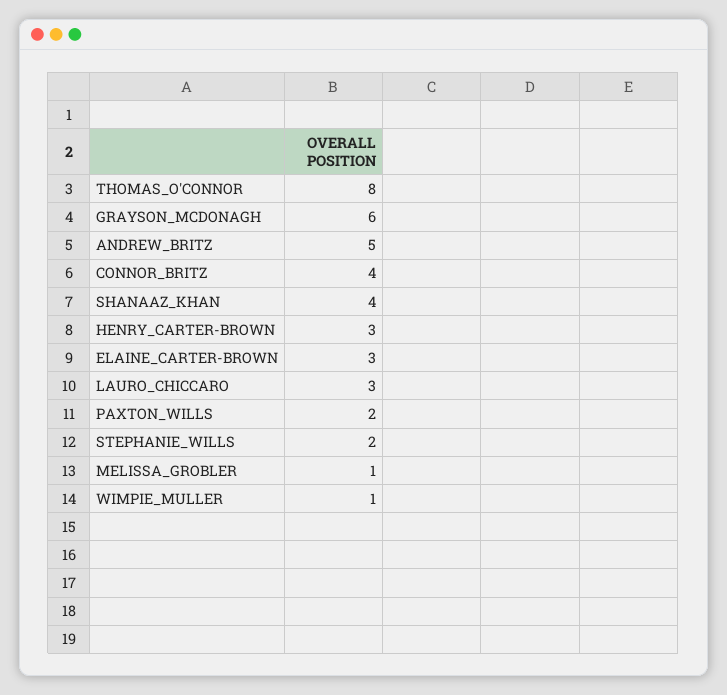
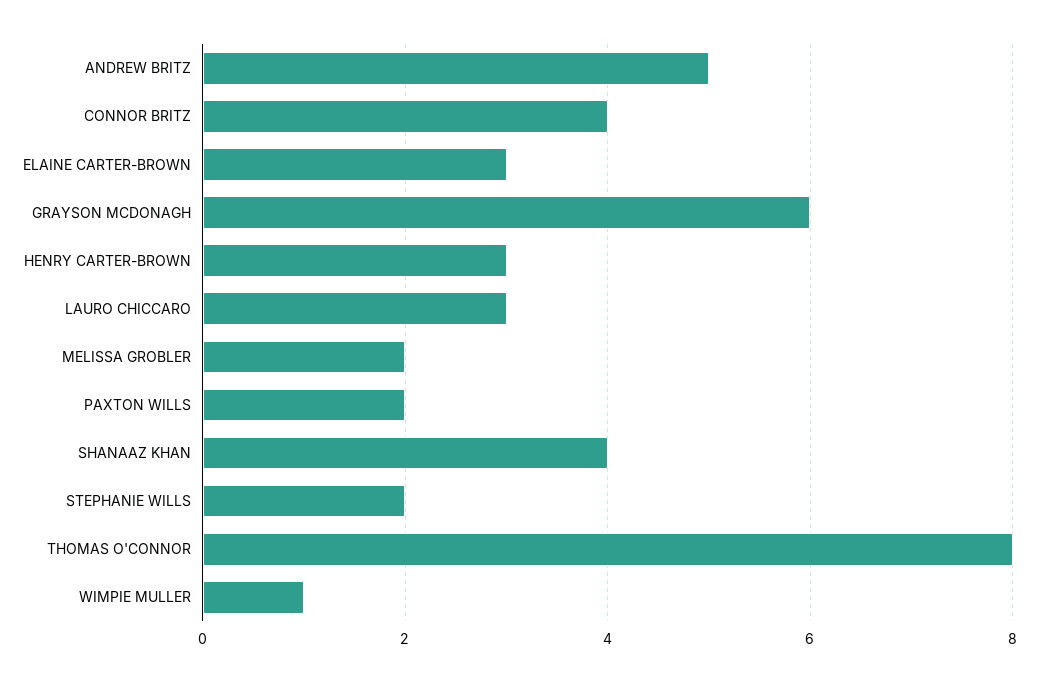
MELISSA_GROBLER: 1 -> 2

